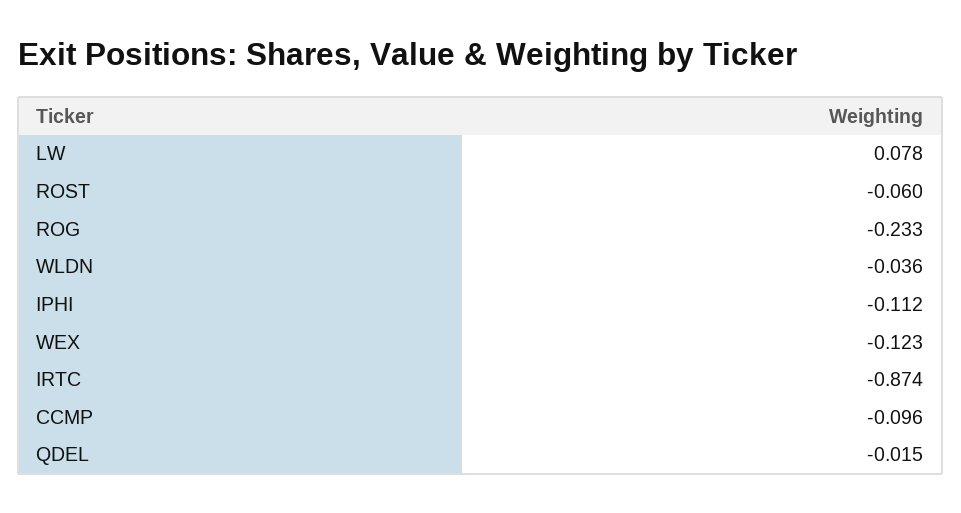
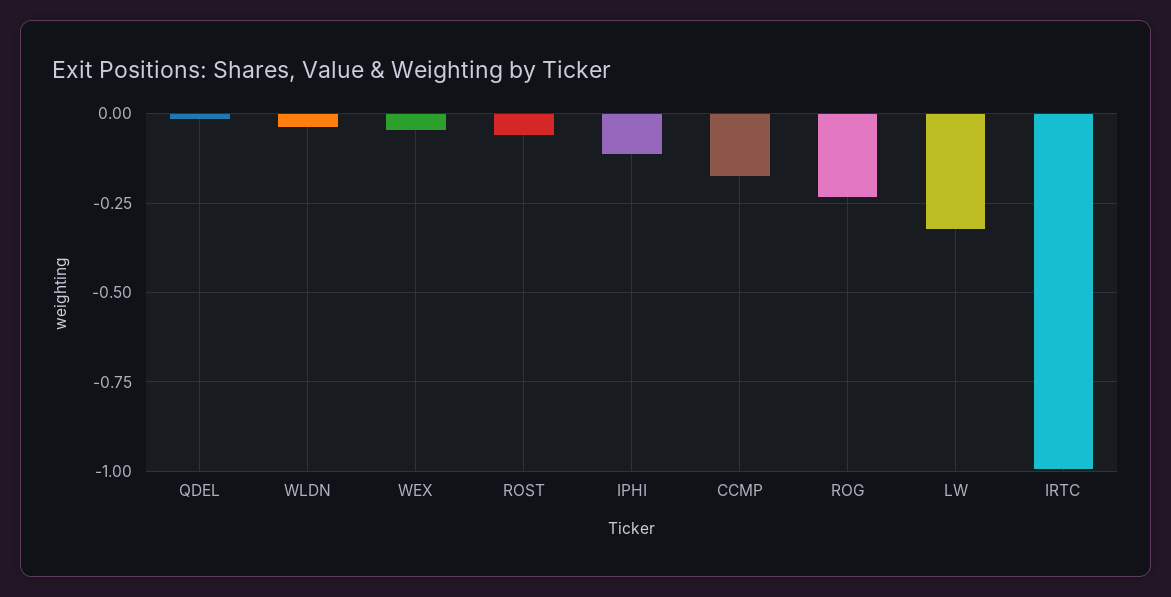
LW: 0.078 -> -0.325
WEX: -0.123 -> -0.05
IRTC: -0.874 -> -1
CCMP: -0.096 -> -0.175

